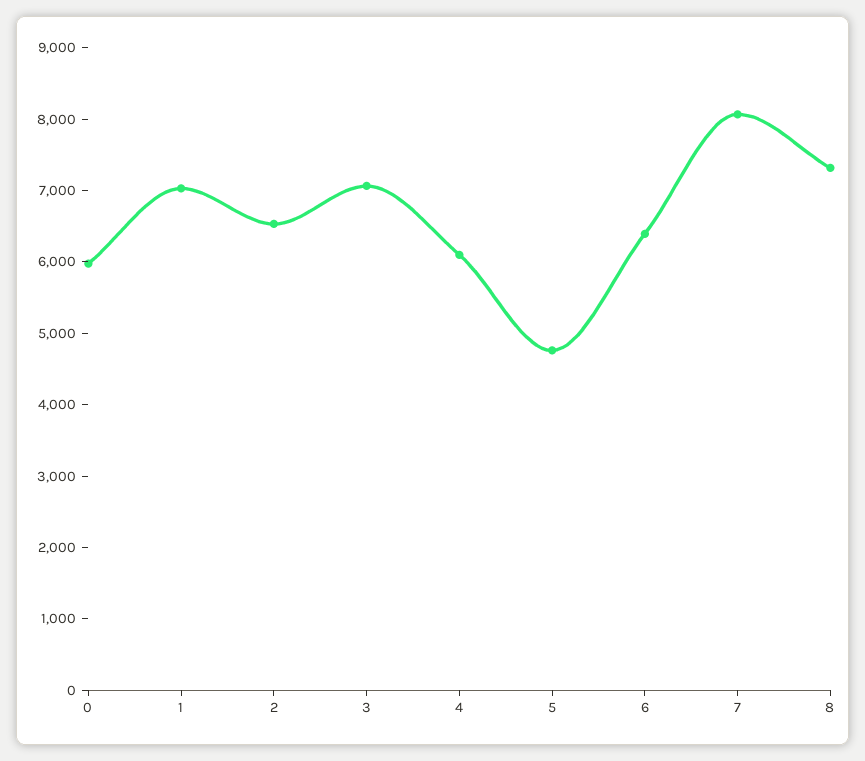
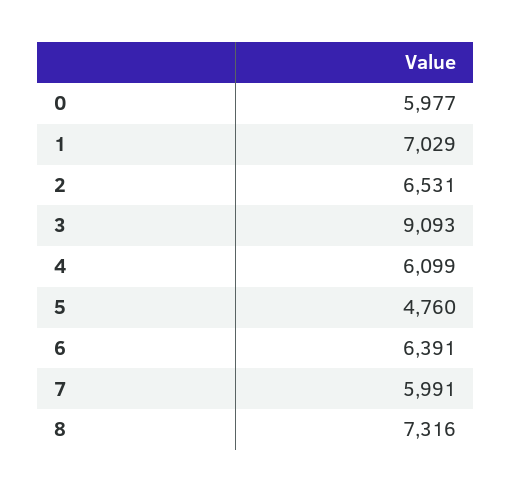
3: 7000 -> 9093
7: 8000 -> 5991

